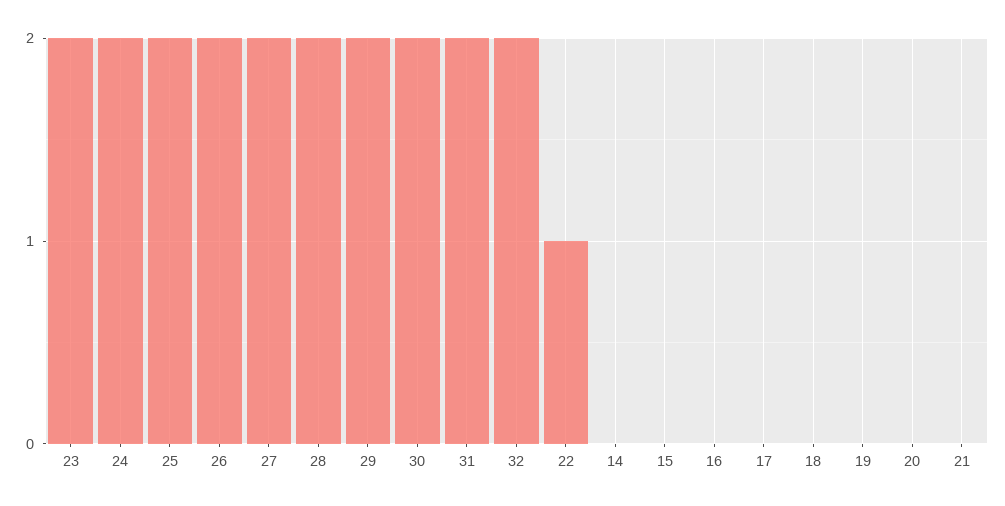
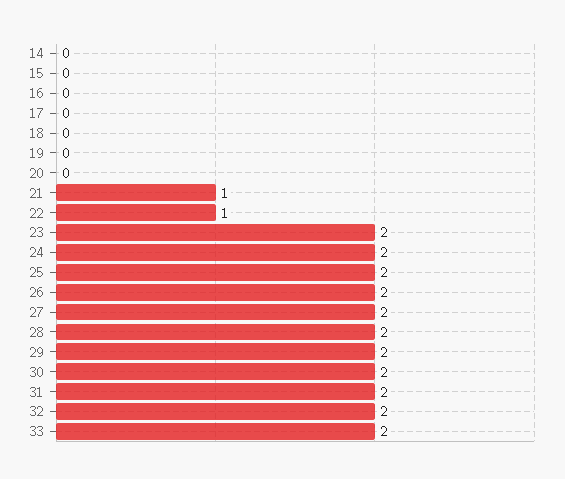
21: 0 -> 1
33: none -> 2

